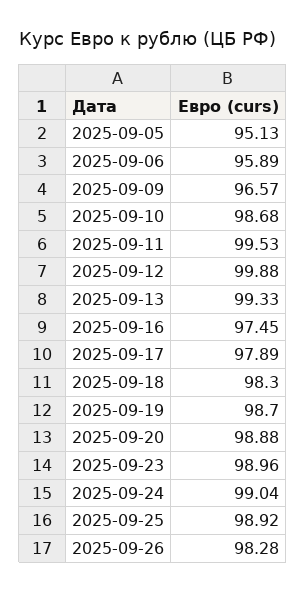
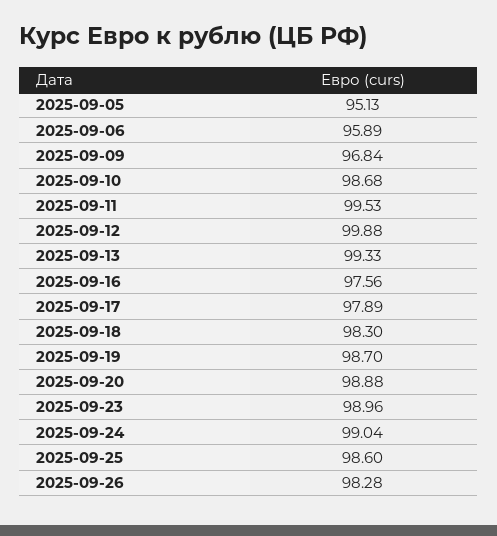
2025-09-09: 96.57 -> 96.84
2025-09-16: 97.45 -> 97.56
2025-09-25: 98.92 -> 98.6

